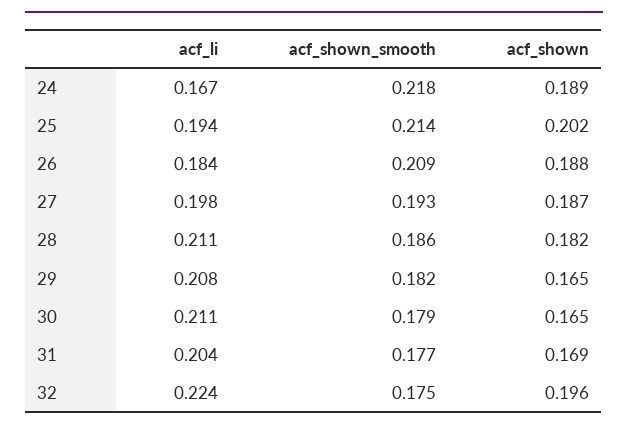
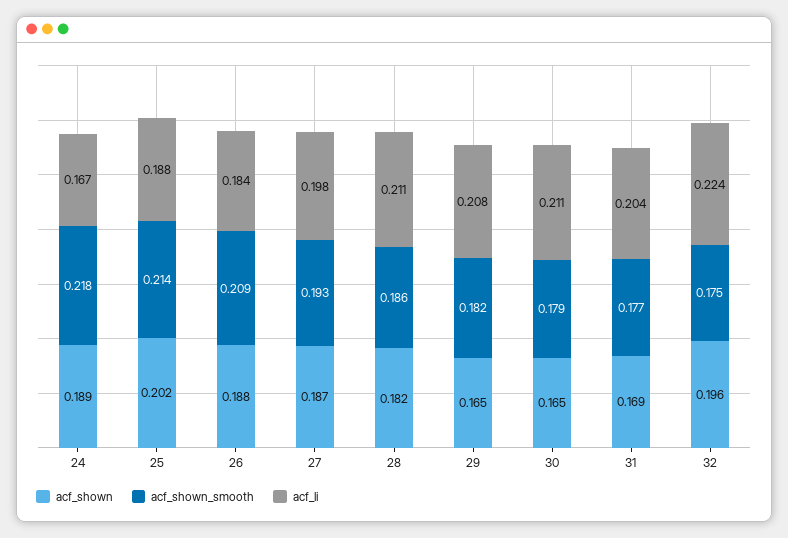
acf_li, 25: 0.194 -> 0.188

